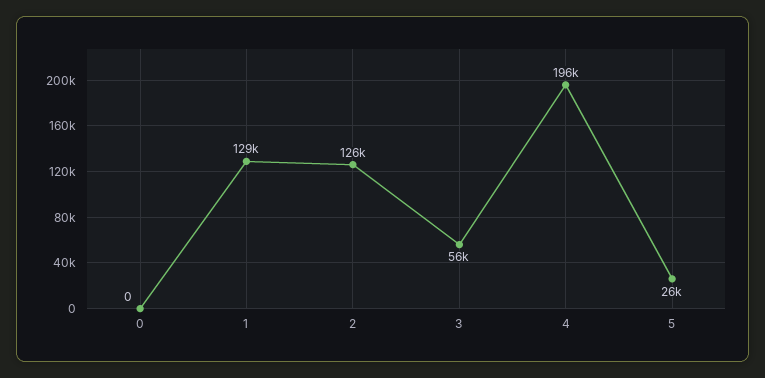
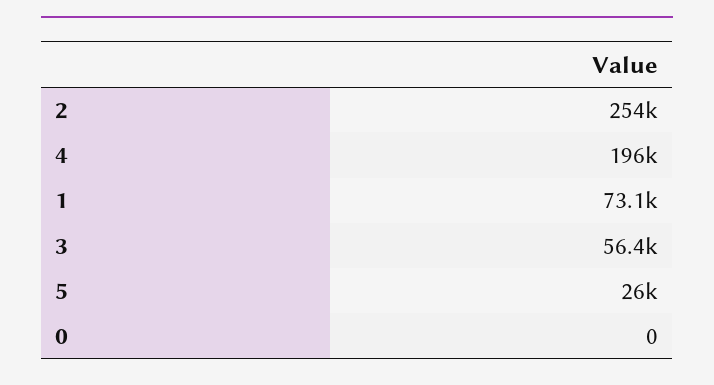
1: 129000 -> 73100
2: 126000 -> 254000

